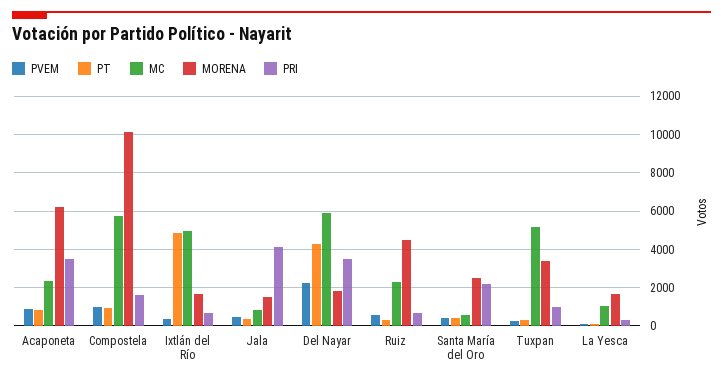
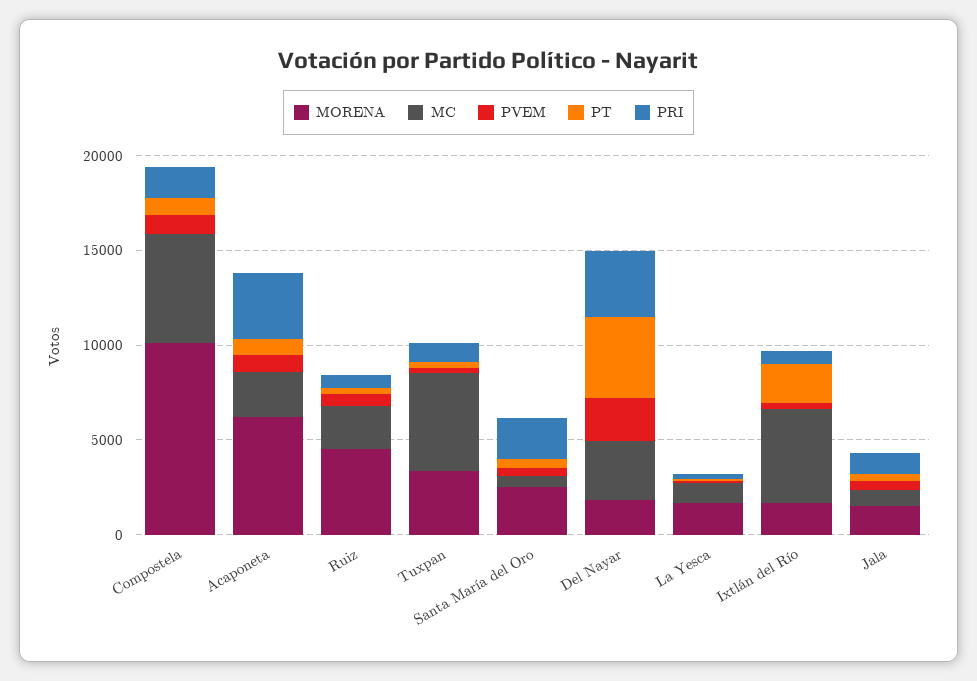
PT, Ixtlán del Río: 5000 -> 2000
PRI, Jala: 4000 -> 1000
MC, Del Nayar: 6000 -> 3000

